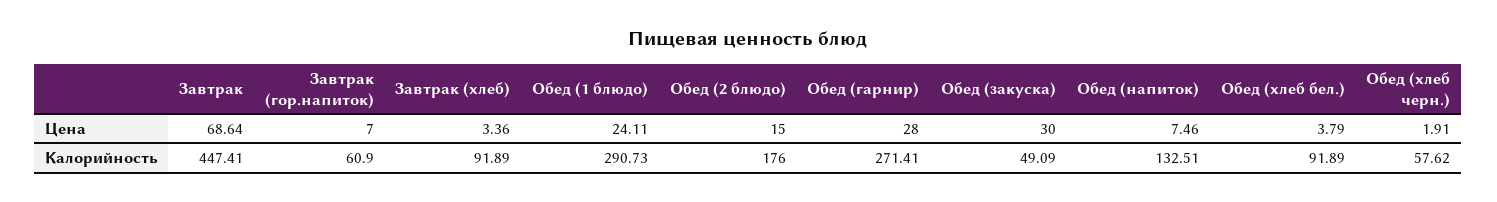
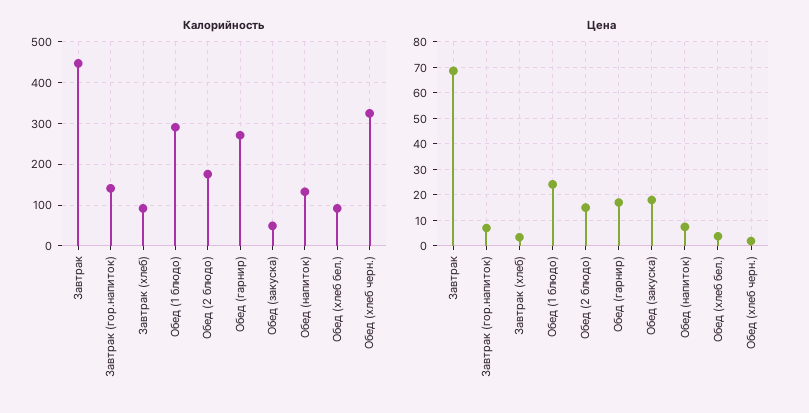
Цена, Обед (гарнир): 28 -> 17.5
Цена, Обед (закуска): 30 -> 17.5
Калорийность, Завтрак (гор.напиток): 60.9 -> 140
Калорийность, Обед (хлеб черн.): 57.62 -> 320

